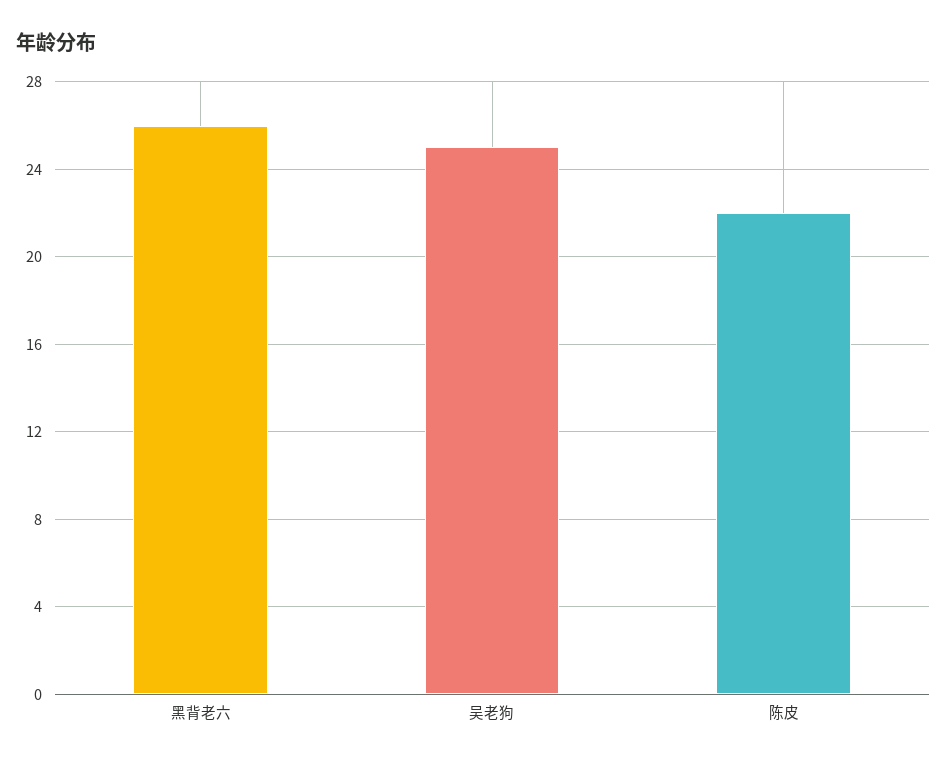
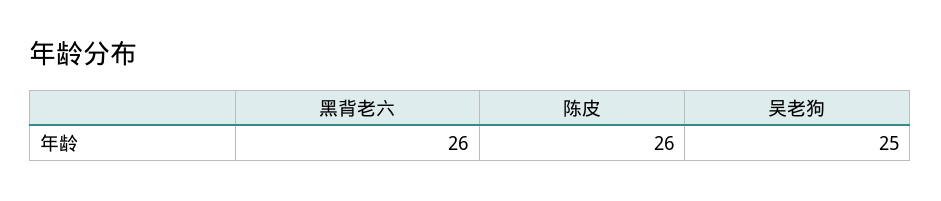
陈皮: 22 -> 26

